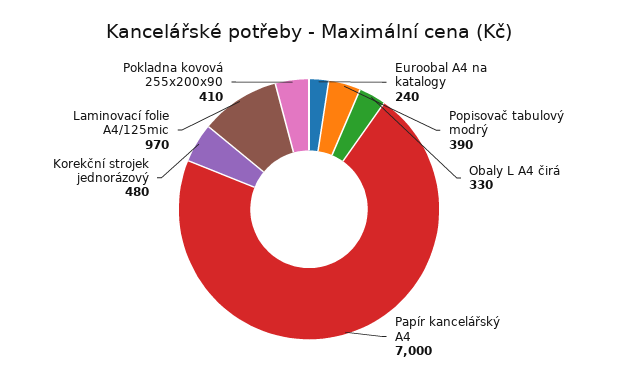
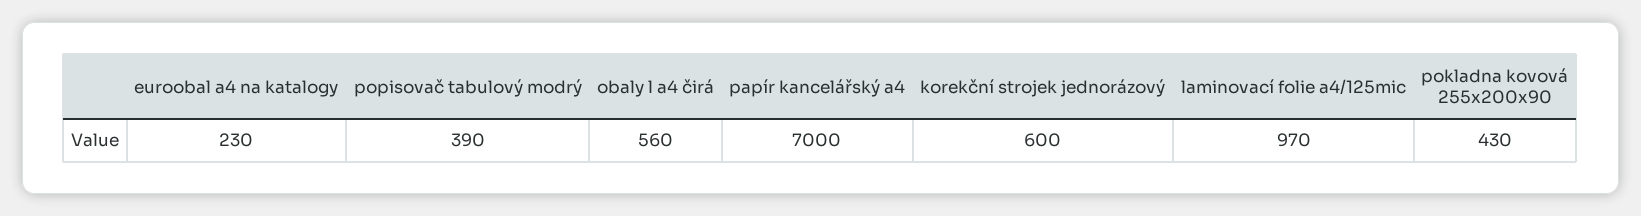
Euroobal A4 na katalogy: 240 -> 230
Obaly L A4 čirá: 330 -> 560
Korekční strojek jednorázový: 480 -> 600
Pokladna kovová 255x200x90: 410 -> 430

